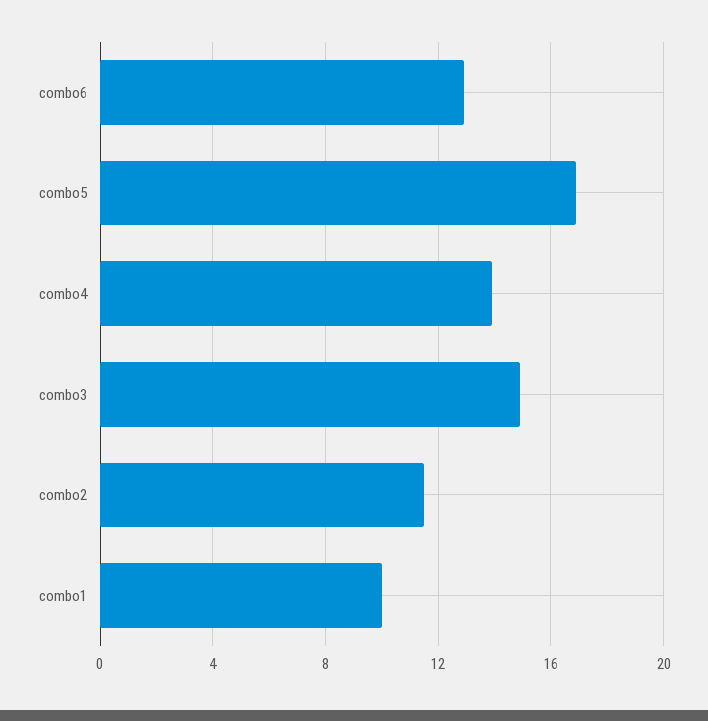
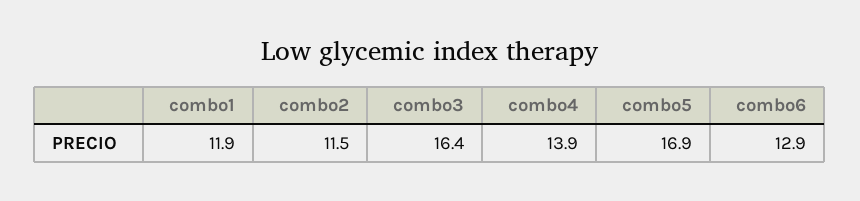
combo3: 15 -> 16.4
combo1: 10 -> 11.9

